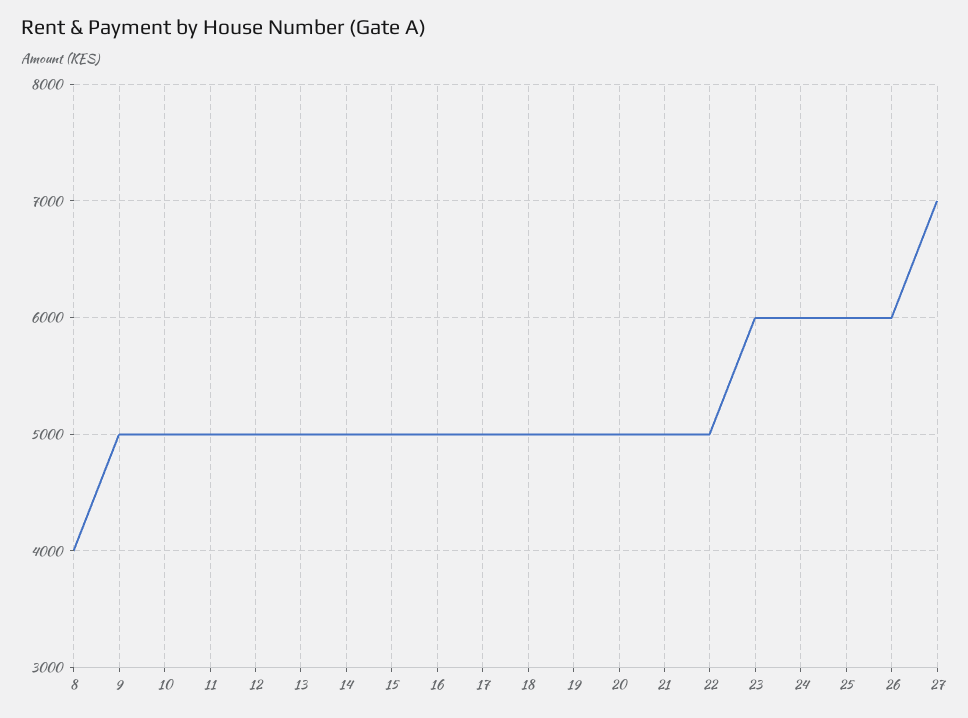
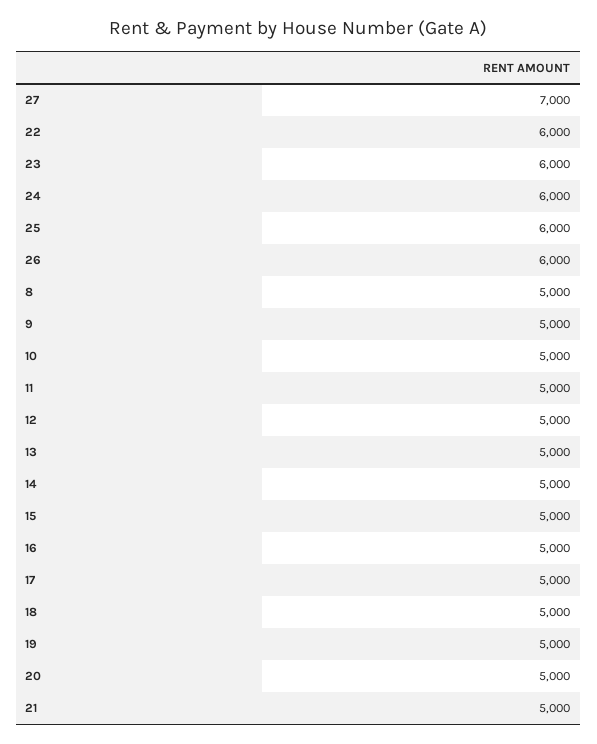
8: 4000 -> 5000
22: 5000 -> 6000

